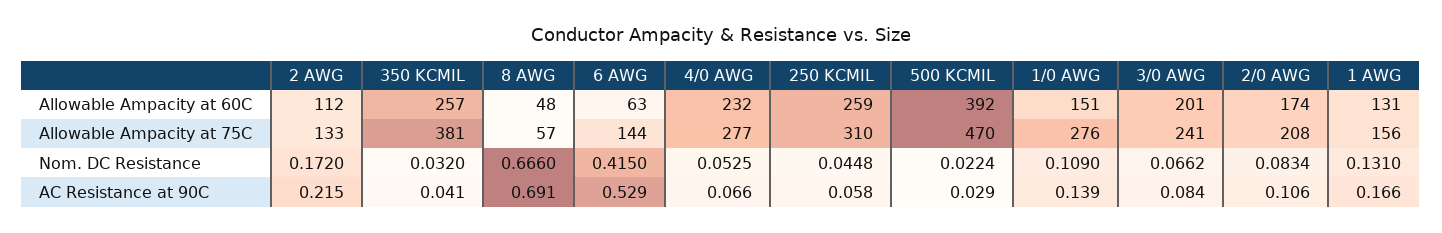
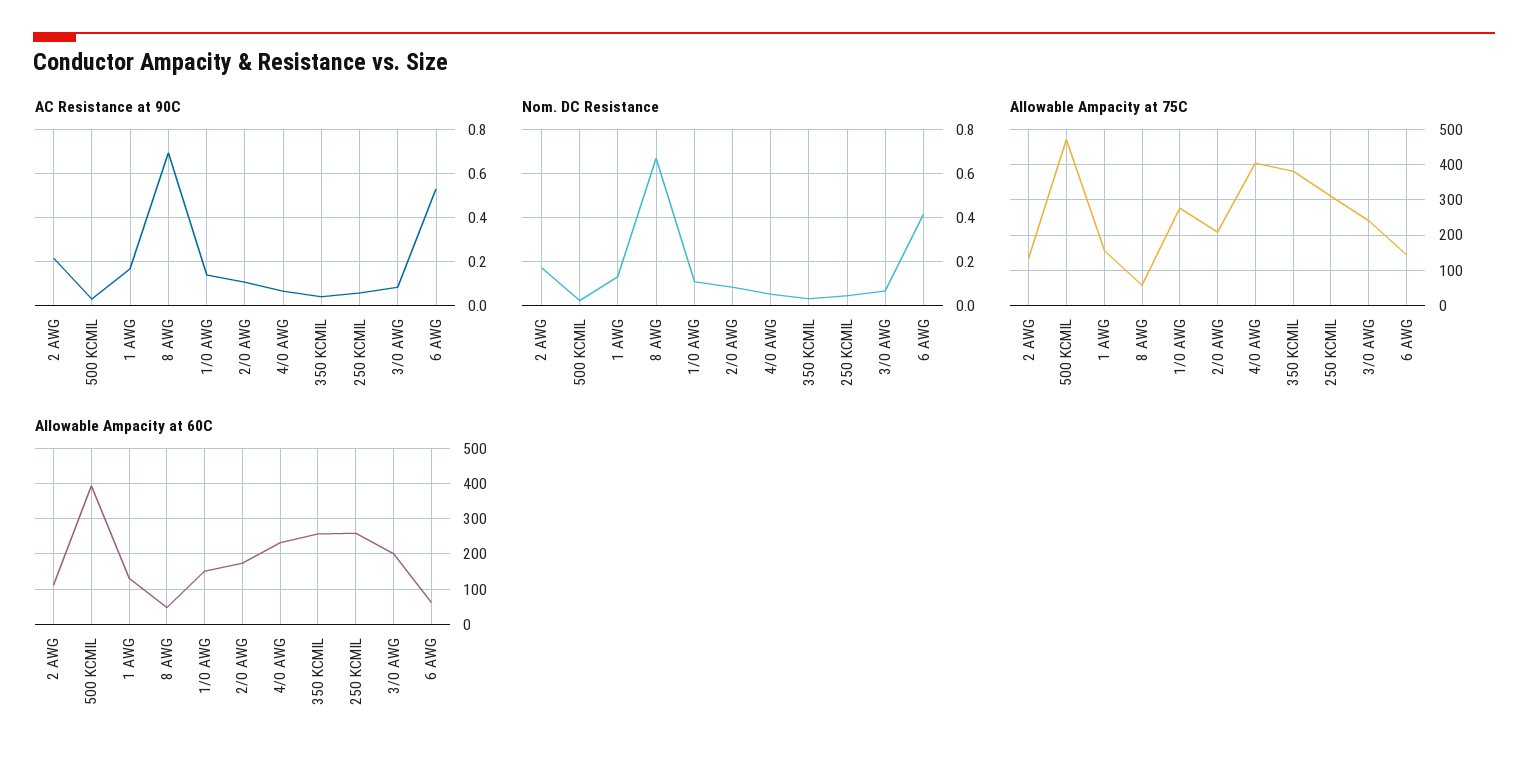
Allowable Ampacity at 75C, 4/0 AWG: 277 -> 400

